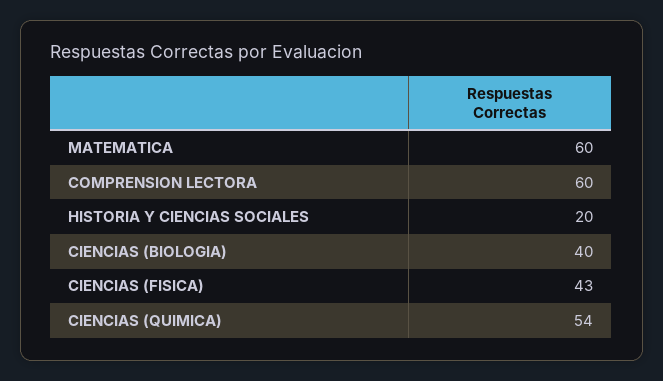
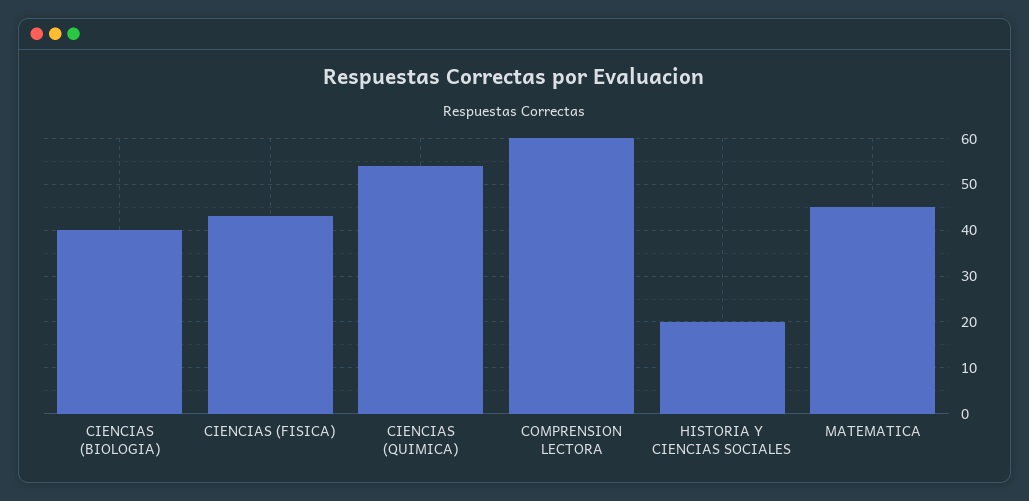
MATEMATICA: 60 -> 45

